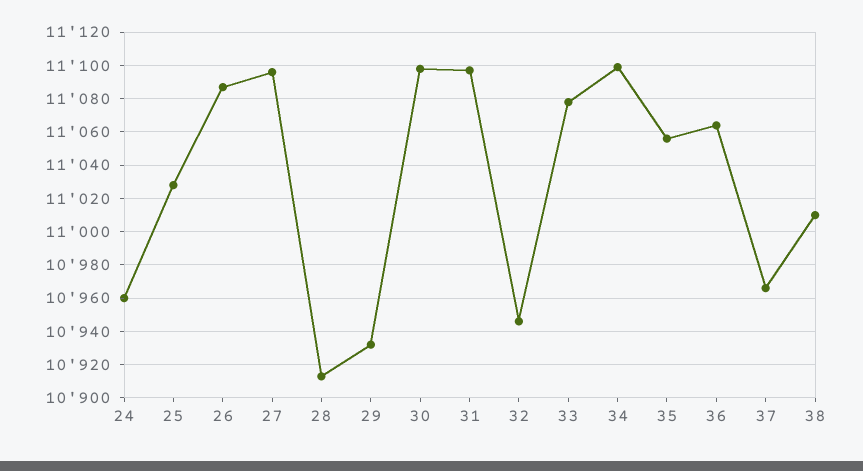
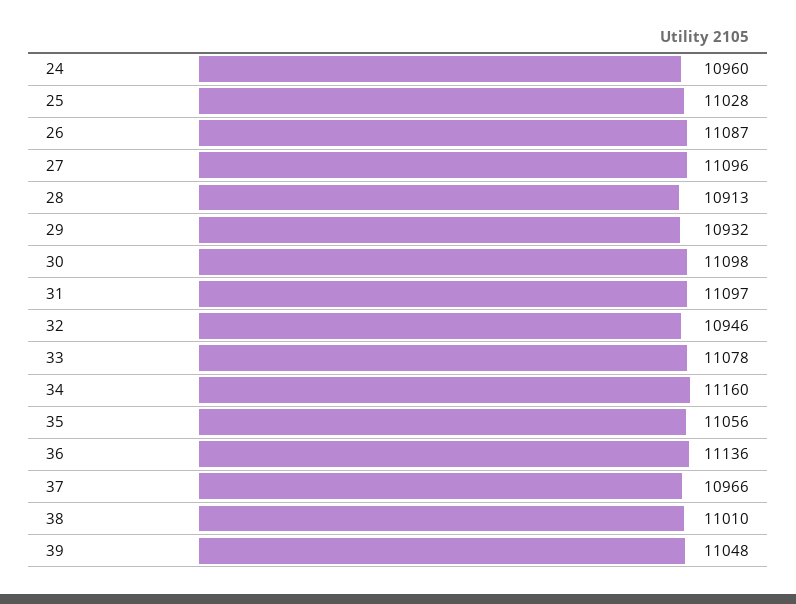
34: 11100 -> 11160
36: 11065 -> 11136
39: none -> 11048

